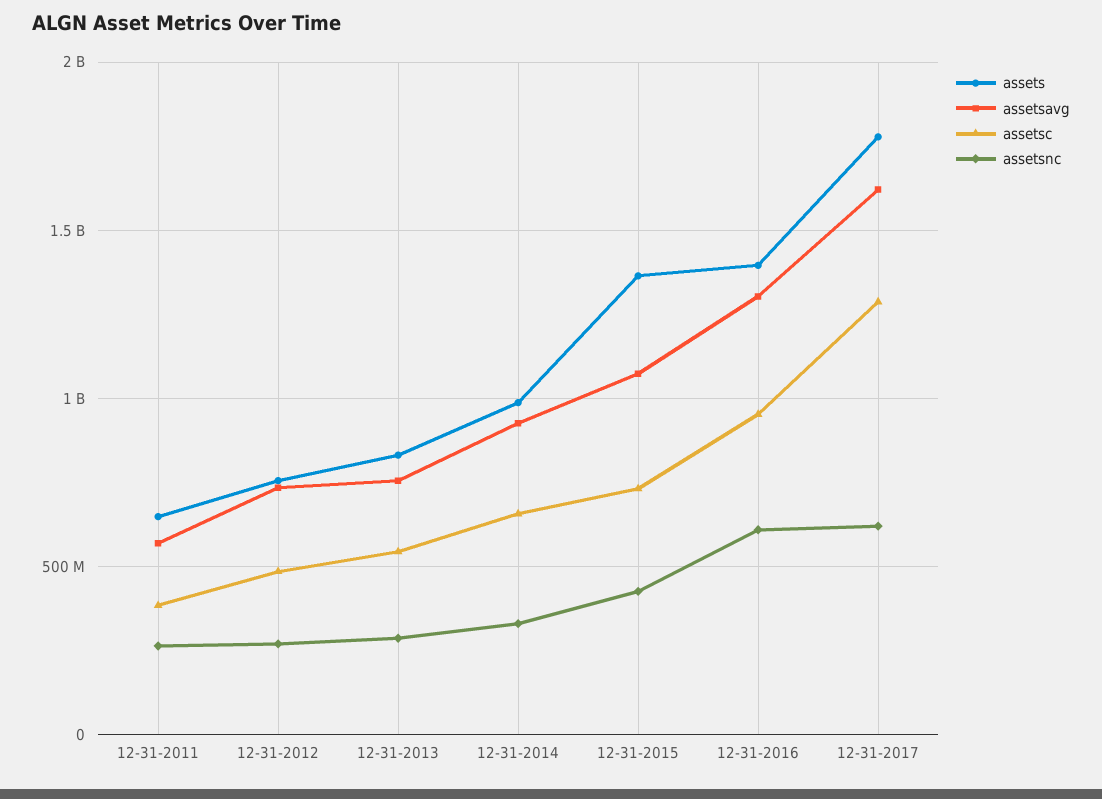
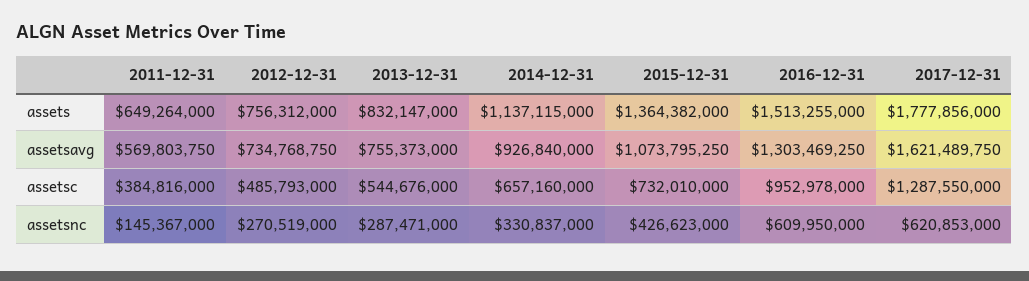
assetsnc, 12-31-2011: 250000000 -> 145367000
assets, 12-31-2014: 1000000000 -> 1137115000
assets, 12-31-2016: 1400000000 -> 1513255000

